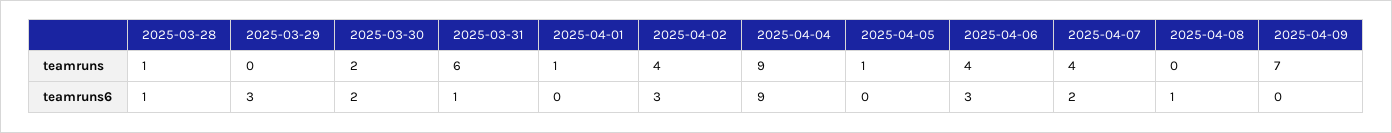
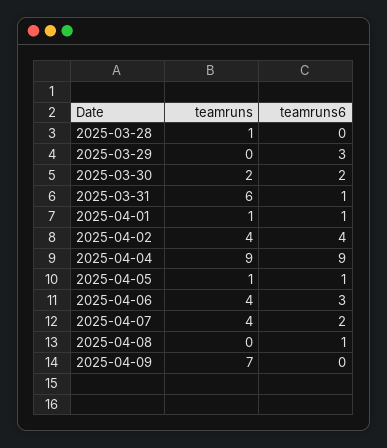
2025-03-28, teamruns6: 1 -> 0
2025-04-01, teamruns6: 0 -> 1
2025-04-02, teamruns6: 3 -> 4
2025-04-05, teamruns6: 0 -> 1

